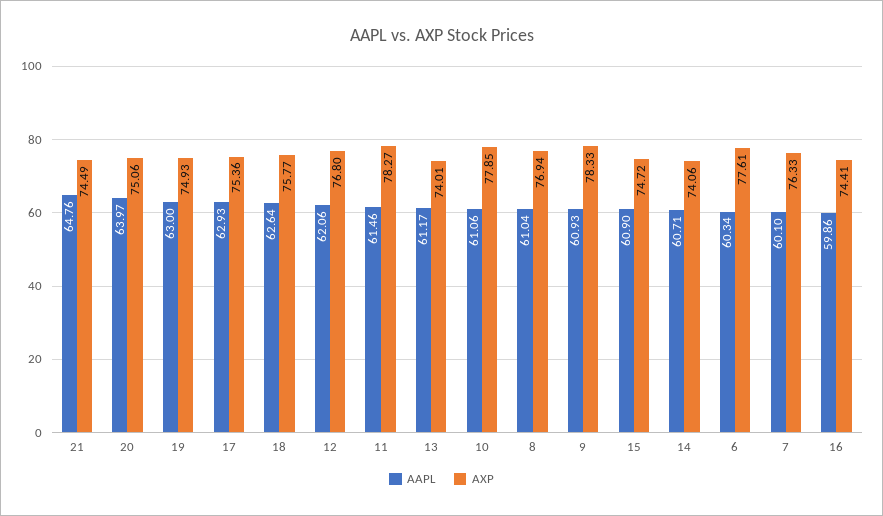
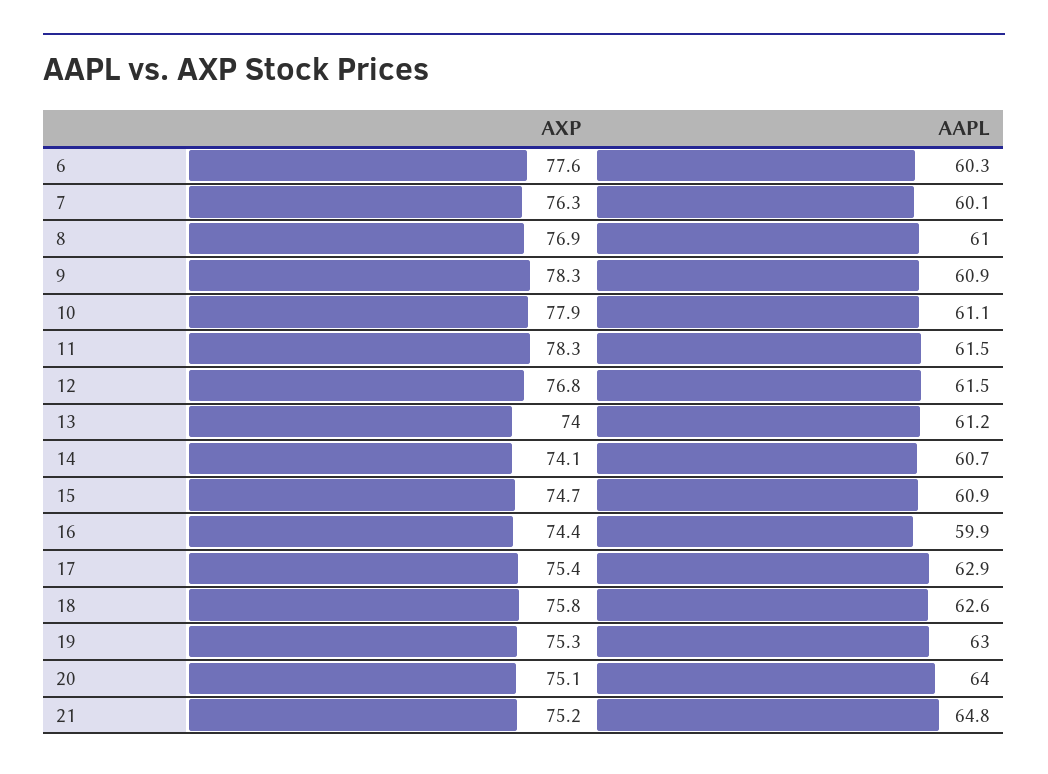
AXP, 21: 74.49 -> 75.2
AXP, 19: 74.93 -> 75.3
AAPL, 12: 62.06 -> 61.5

